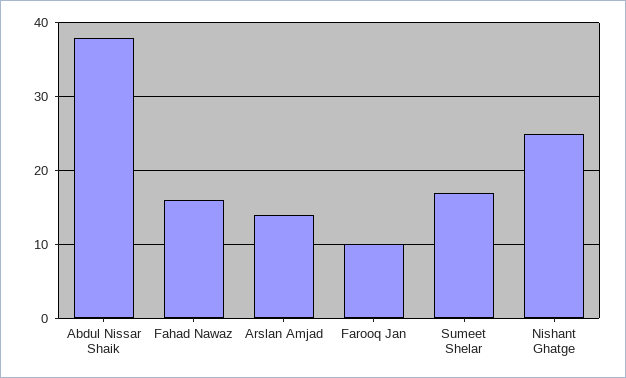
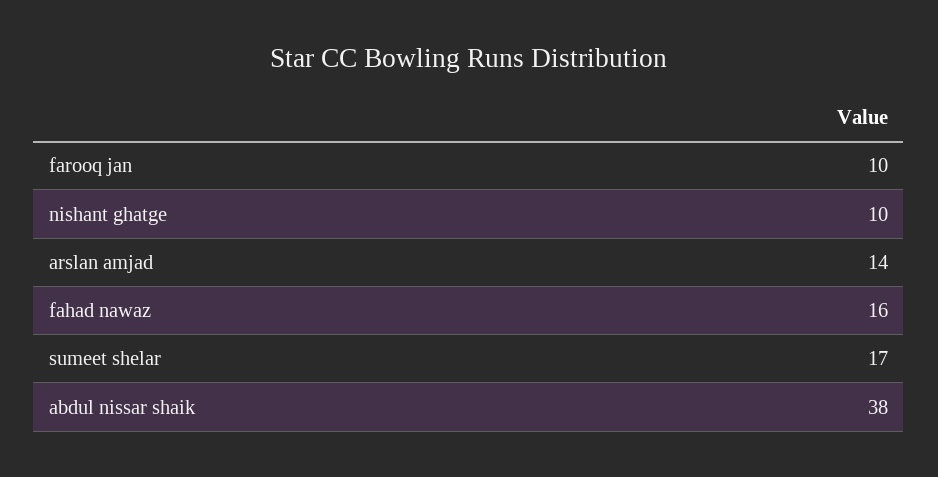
Nishant Ghatge: 25 -> 10

